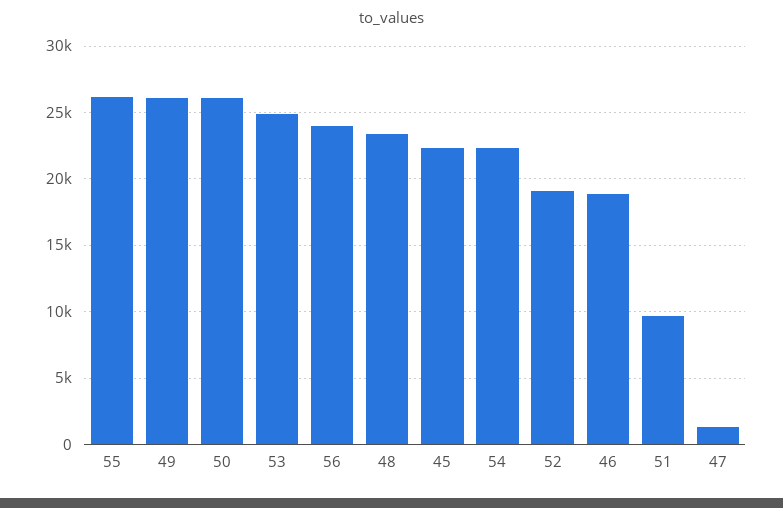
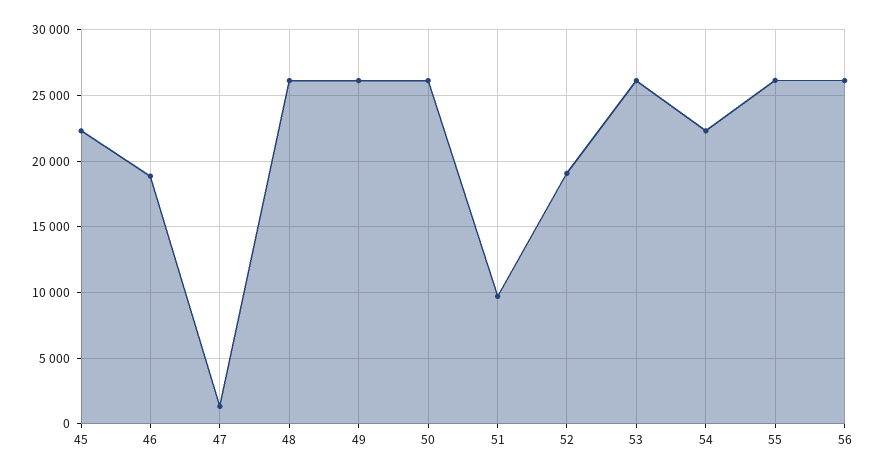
53: 25000 -> 26000
56: 24000 -> 26000
48: 23500 -> 26000

